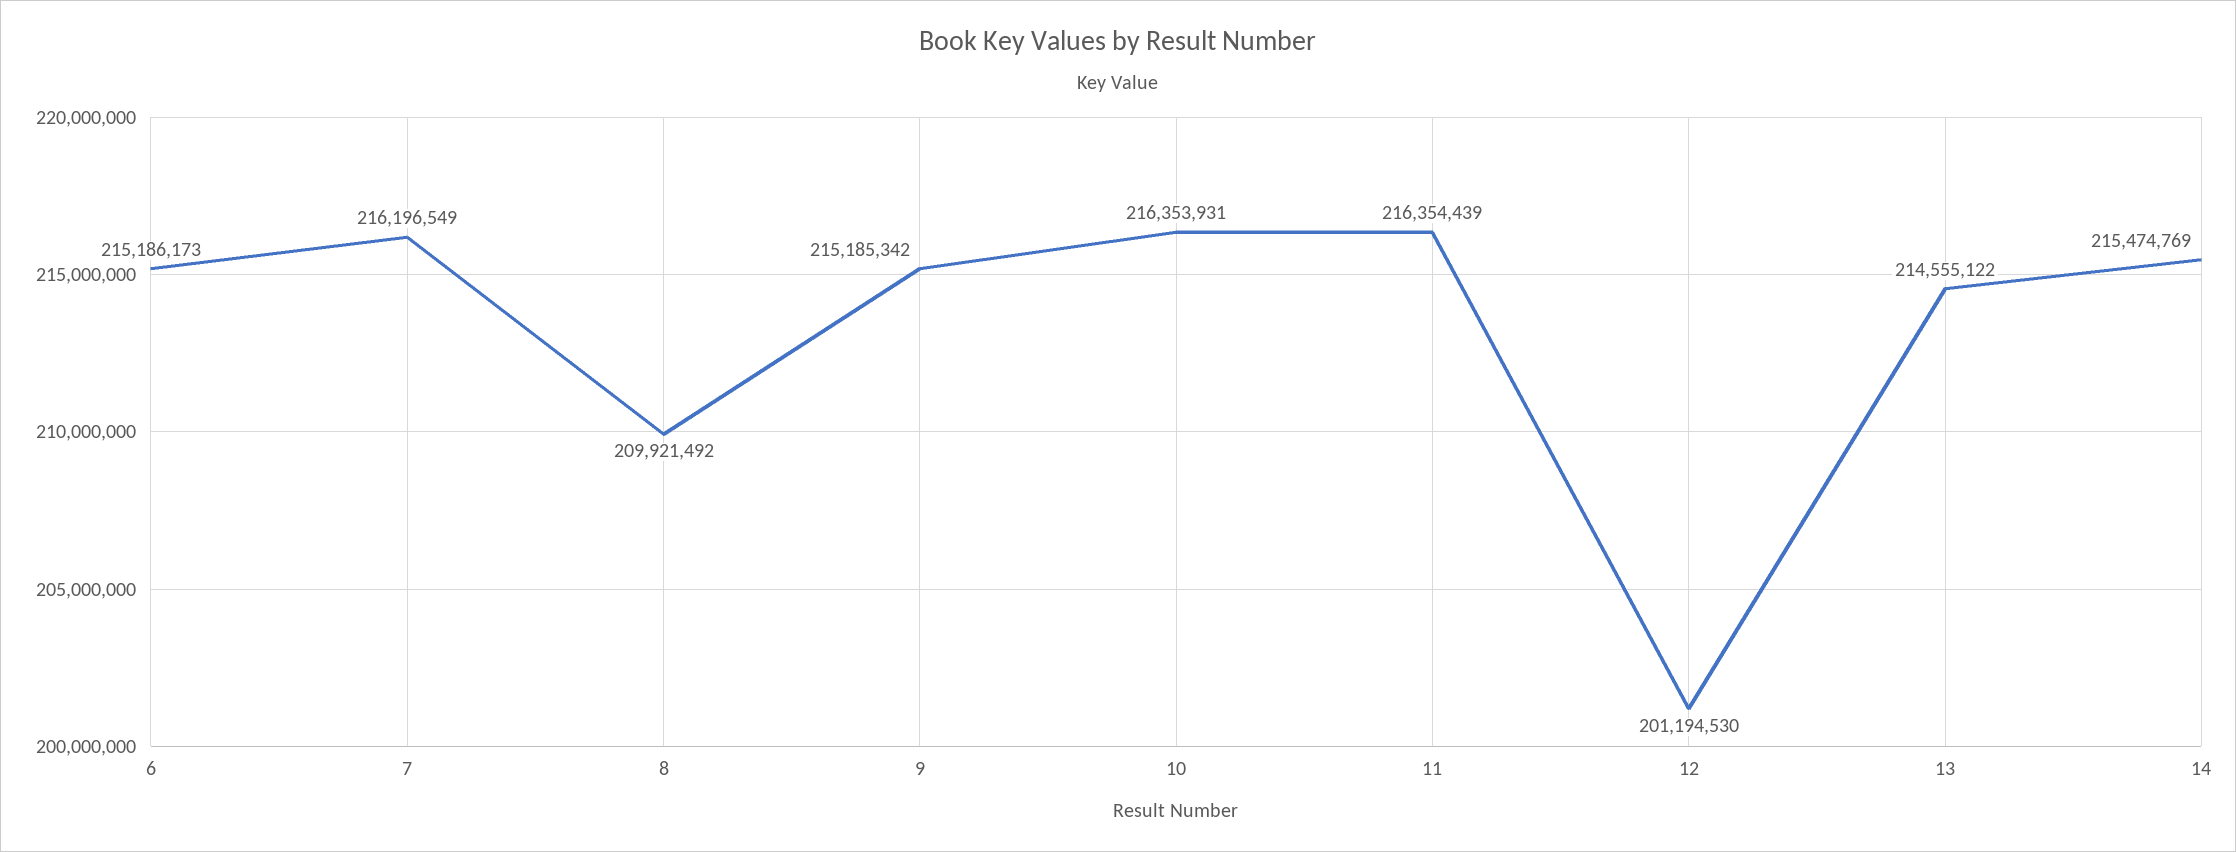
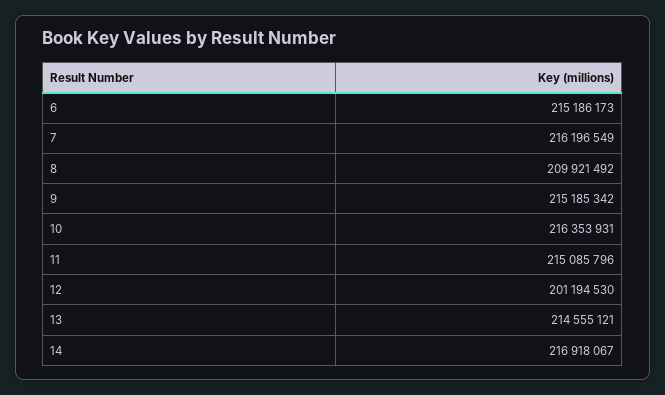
11: 216354439 -> 215085796
13: 214555122 -> 214555121
14: 215474769 -> 216918067

